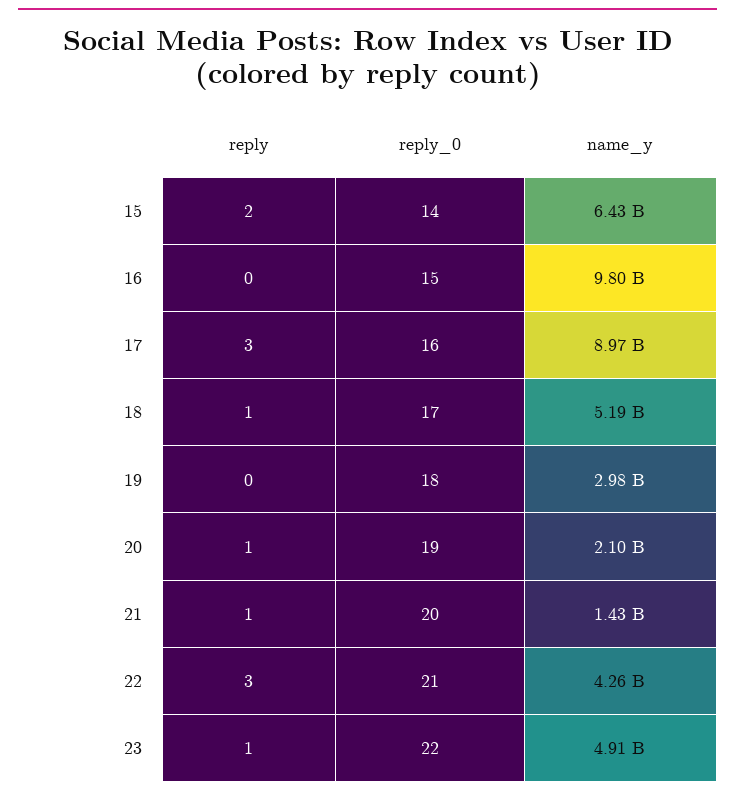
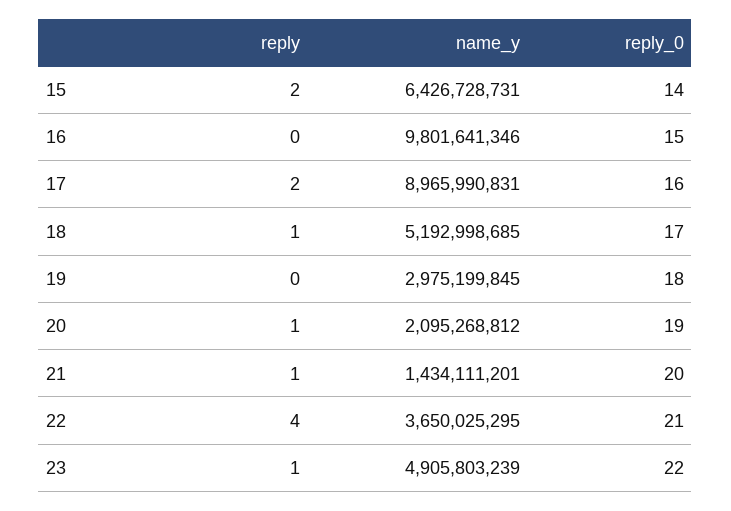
reply, 17: 3 -> 2
reply, 22: 3 -> 4
name_y, 22: 4260000000 -> 3650025295

